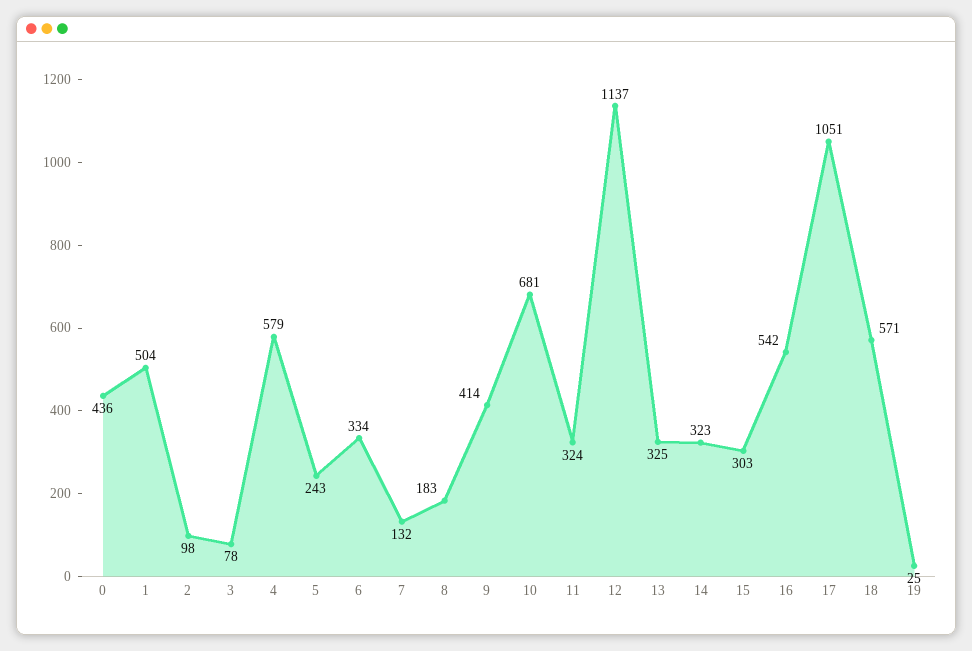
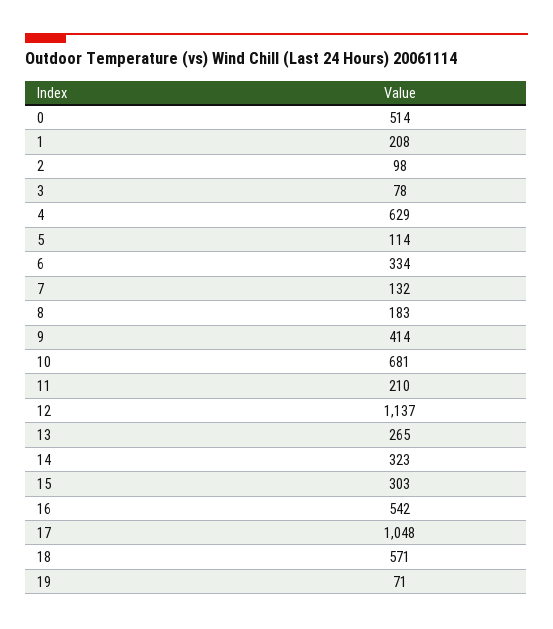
0: 436 -> 514
1: 504 -> 208
4: 579 -> 629
5: 243 -> 114
11: 324 -> 210
13: 325 -> 265
17: 1051 -> 1048
19: 25 -> 71

